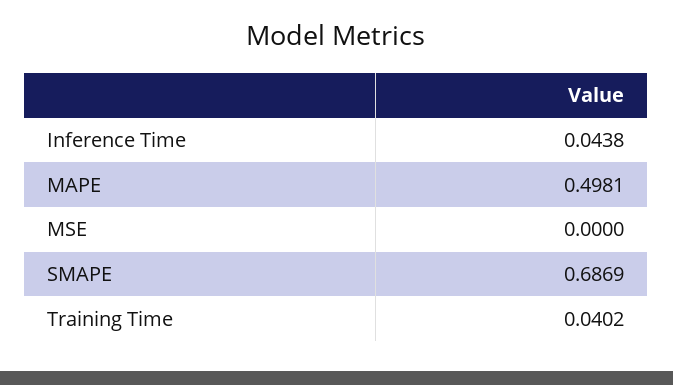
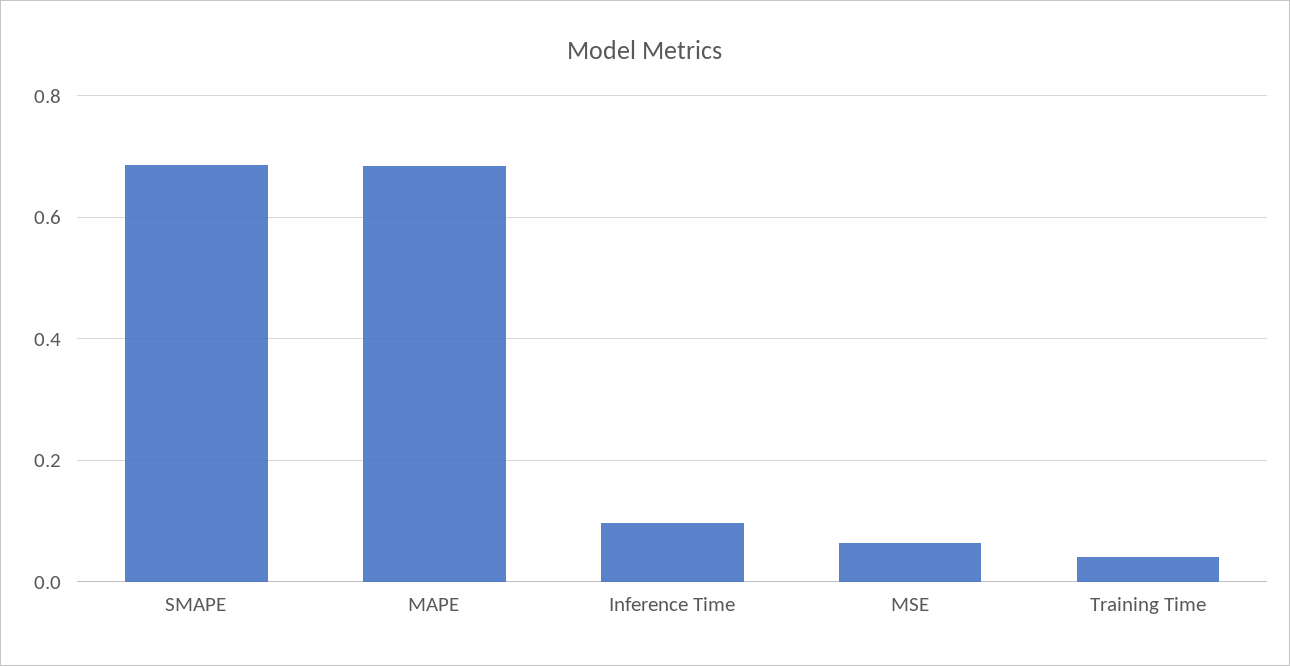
Inference Time: 0.0438 -> 0.1
MAPE: 0.4981 -> 0.68
MSE: 0 -> 0.06

